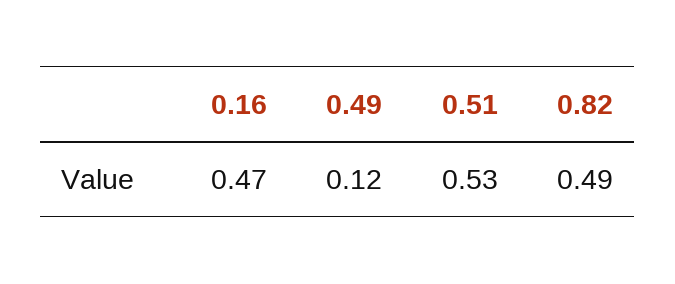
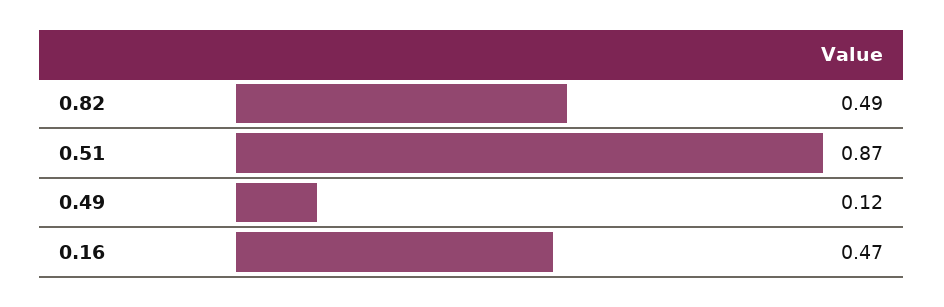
0.51: 0.53 -> 0.87

